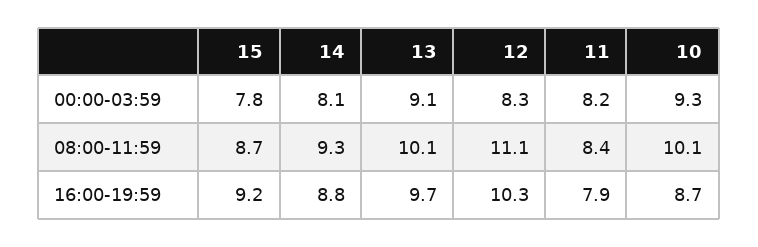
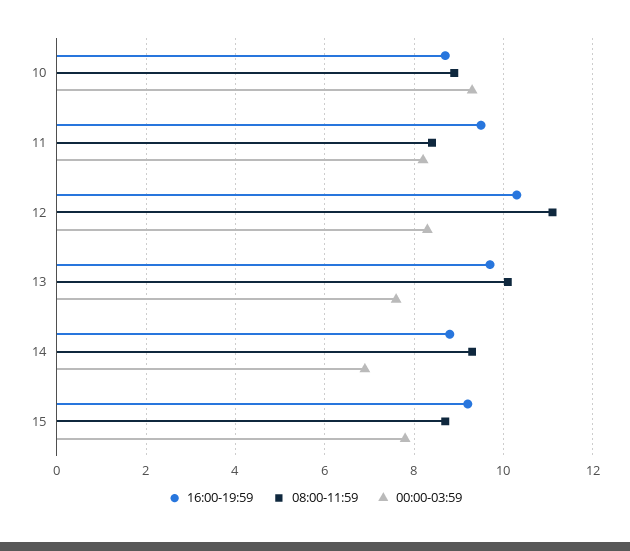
00:00-03:59, 14: 8.1 -> 7
00:00-03:59, 13: 9.1 -> 7.5
08:00-11:59, 10: 10.1 -> 9
16:00-19:59, 11: 7.9 -> 9.5

